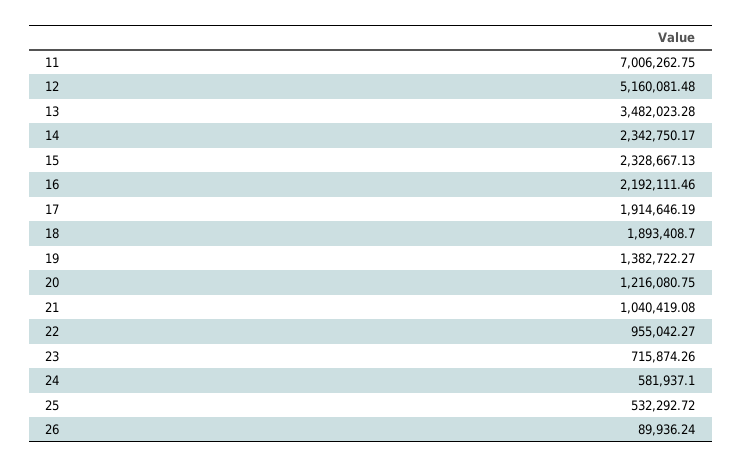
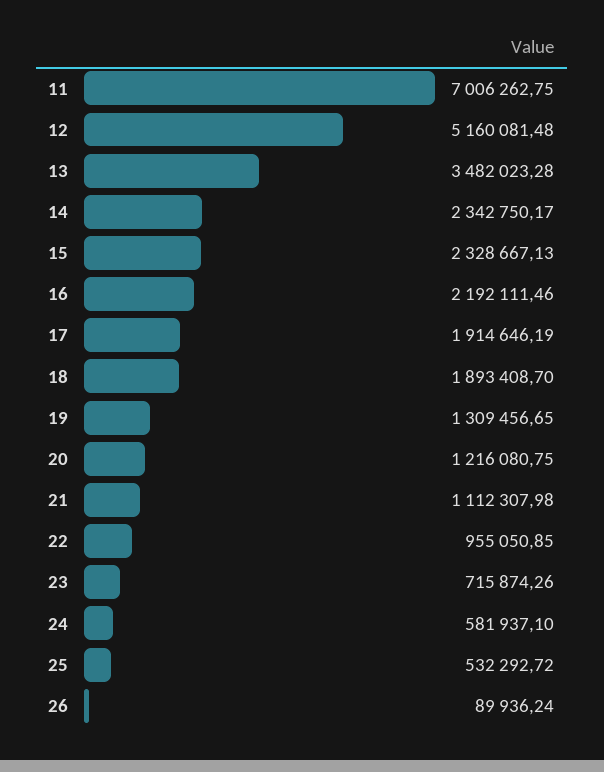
19: 1382722.27 -> 1309456.65
21: 1040419.08 -> 1112307.98
22: 955042.27 -> 955050.85

